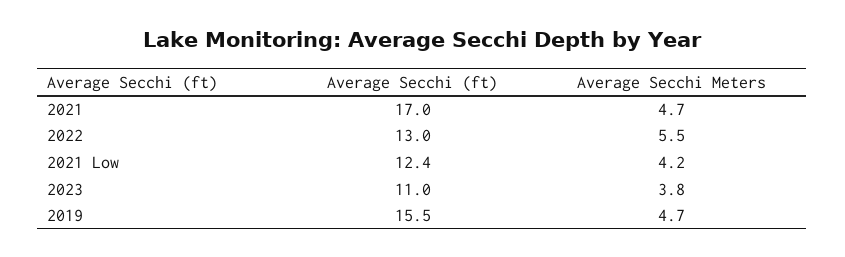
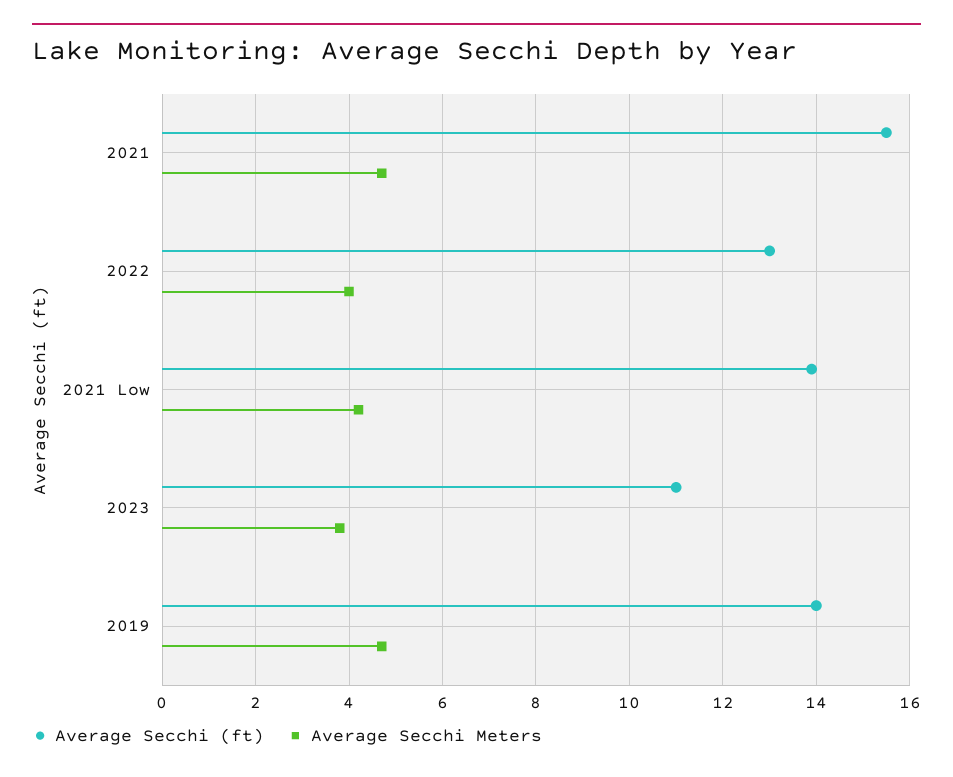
Average Secchi (ft), 2021: 17 -> 15.5
Average Secchi Meters, 2022: 5.5 -> 4
Average Secchi (ft), 2021 Low: 12.4 -> 14
Average Secchi (ft), 2019: 15.5 -> 14

